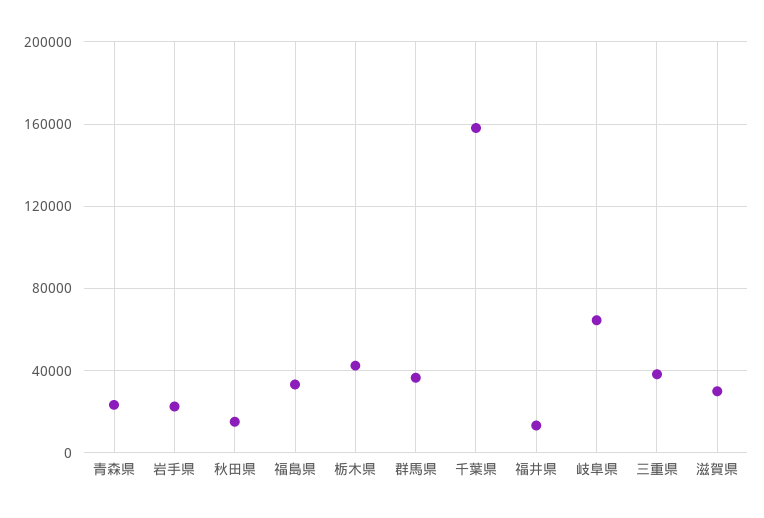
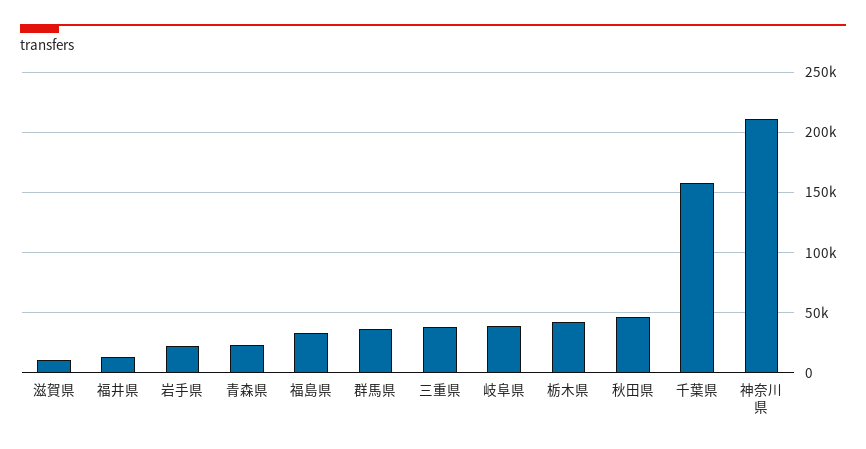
秋田県: 15000 -> 45000
岐阜県: 65000 -> 40000
滋賀県: 30000 -> 10000
神奈川県: none -> 210000

